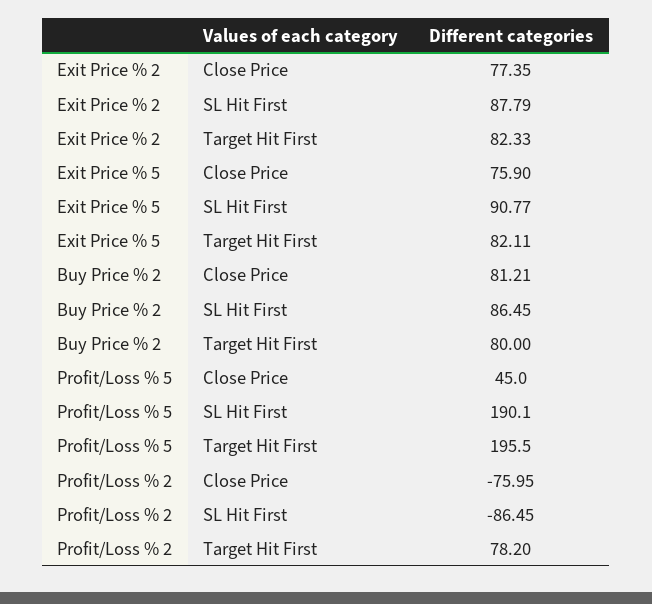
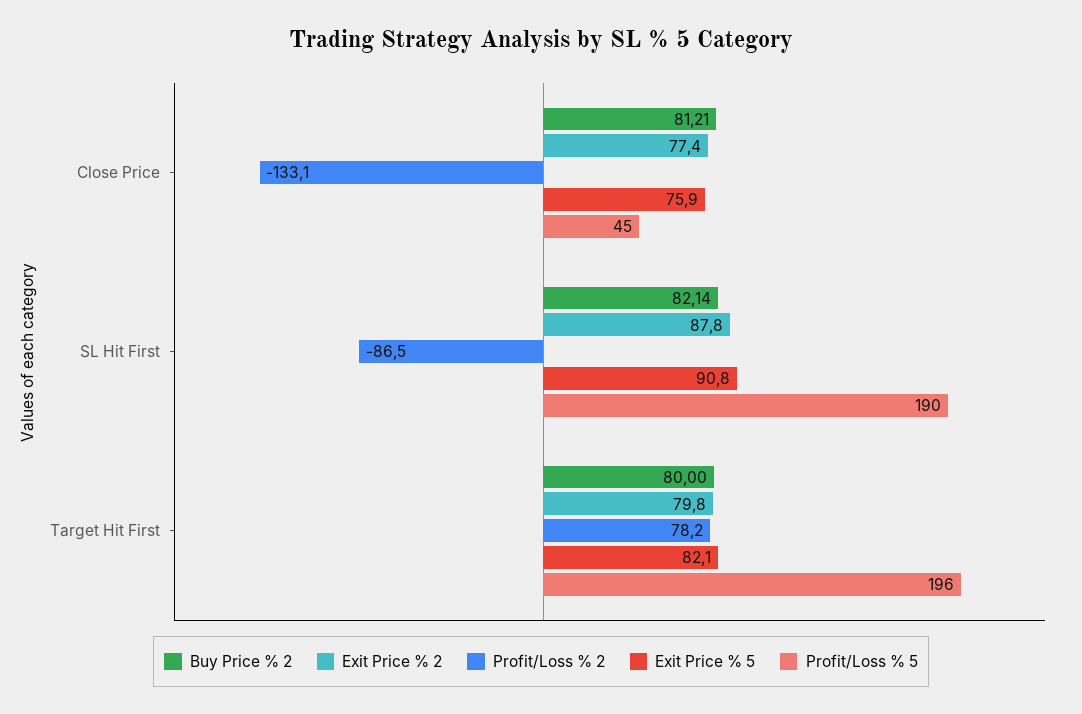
Exit Price % 2, Target Hit First: 82.33 -> 79.8
Buy Price % 2, SL Hit First: 86.45 -> 82.14
Profit/Loss % 2, Close Price: -75.95 -> -133.1

